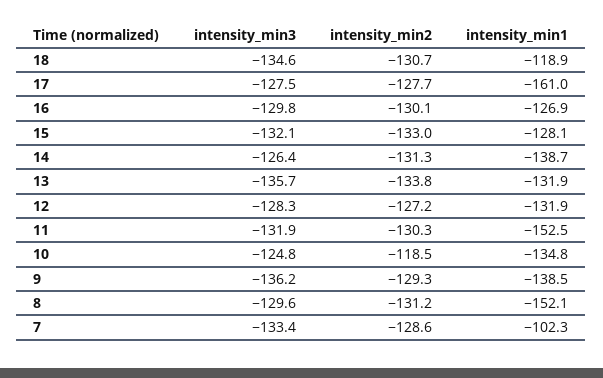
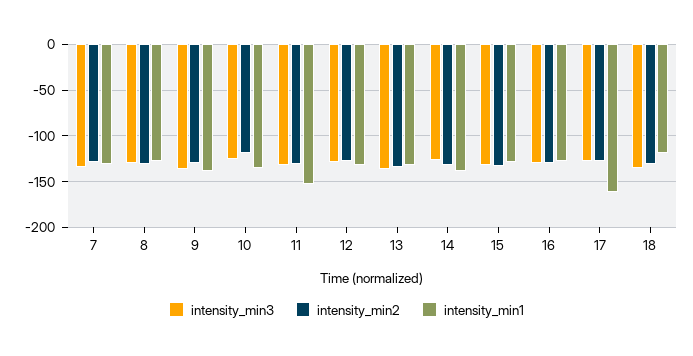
intensity_min1, 8: -152.1 -> -130
intensity_min1, 7: -102.3 -> -130

